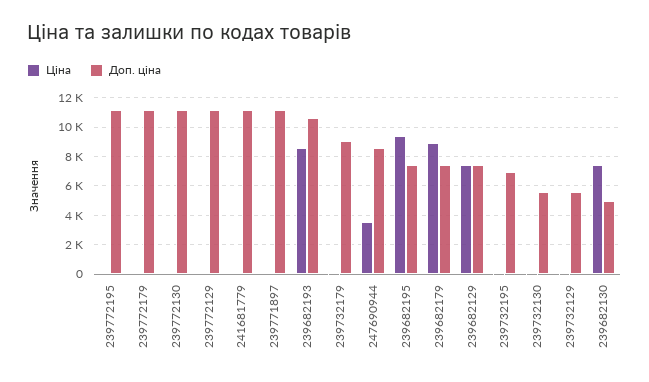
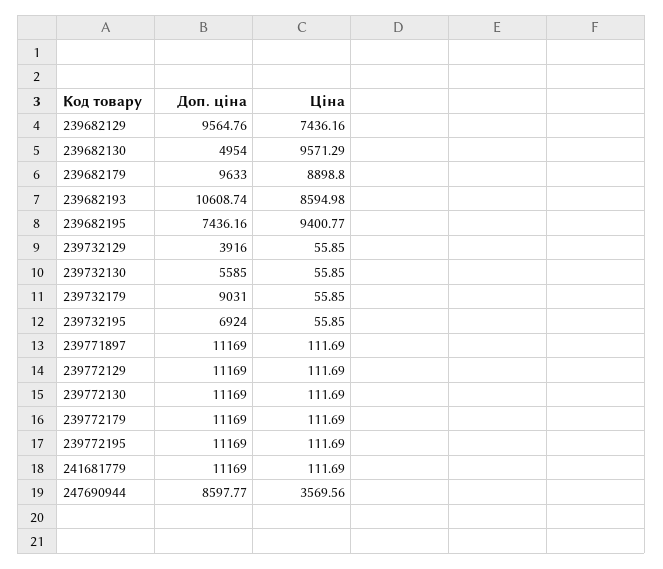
Доп. ціна, 239682179: 7500 -> 9633
Доп. ціна, 239682129: 7500 -> 9564.76
Доп. ціна, 239732129: 5500 -> 3916
Ціна, 239682130: 7500 -> 9571.29

